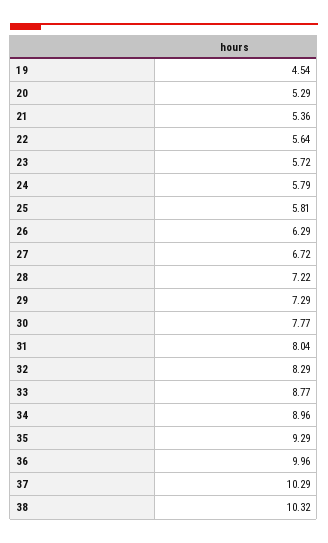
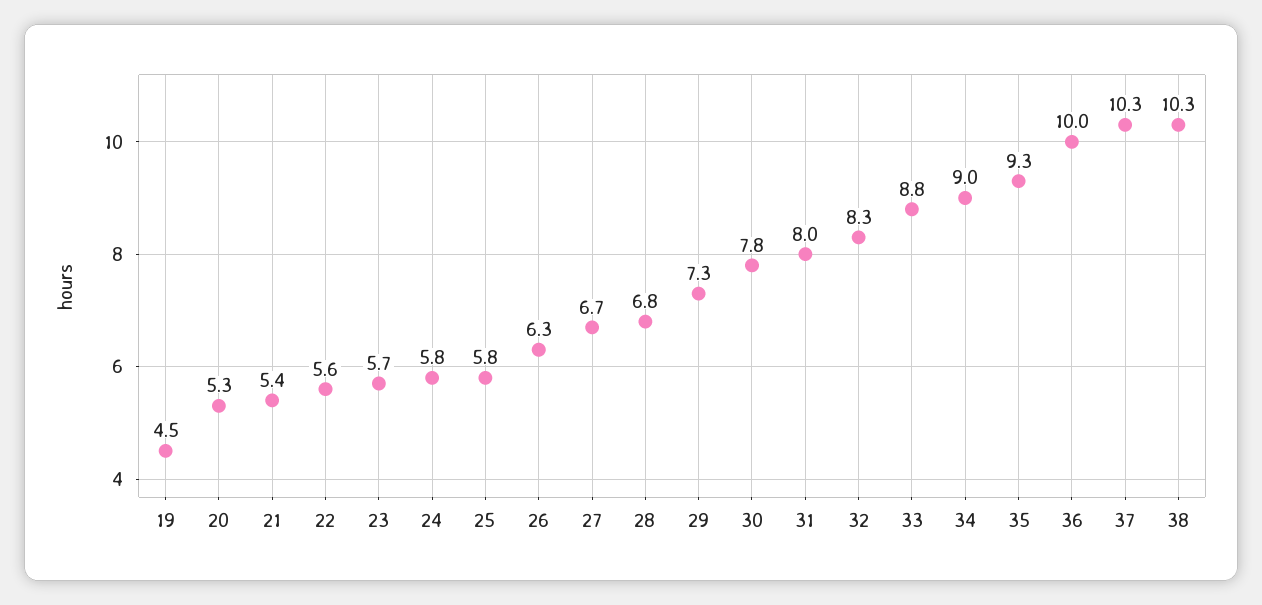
28: 7.22 -> 6.8

